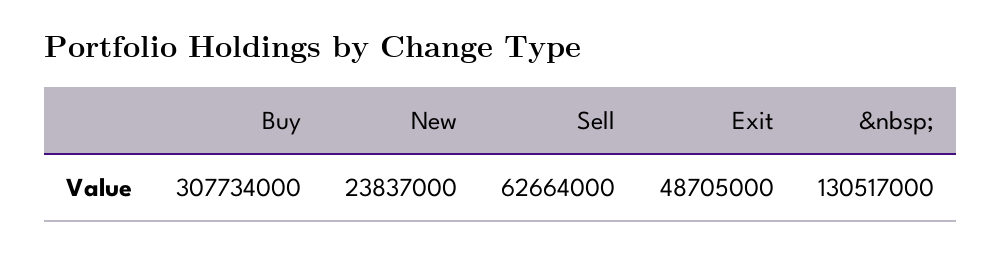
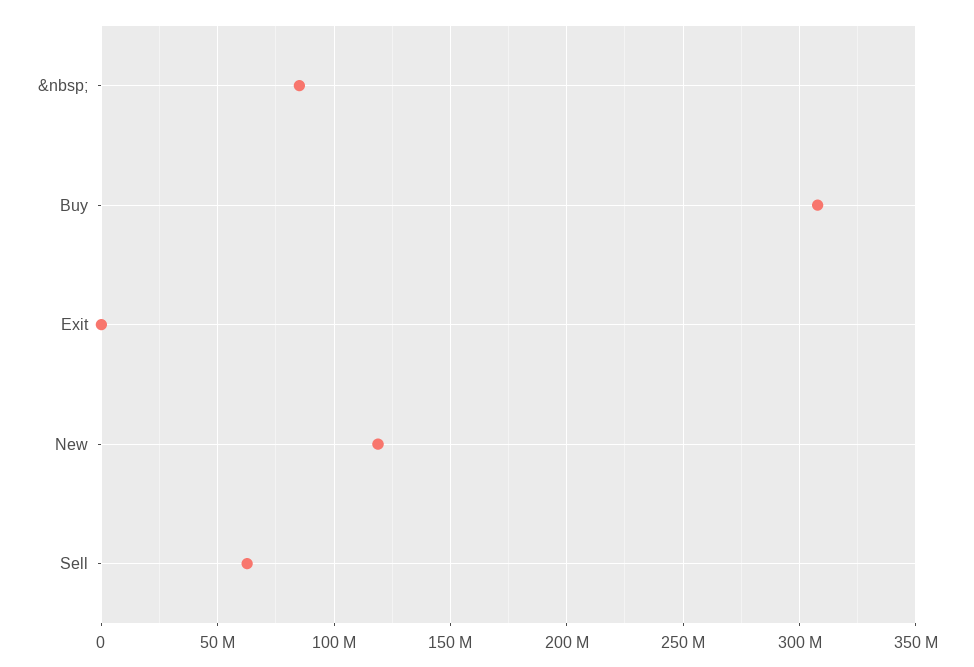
New: 23837000 -> 120000000
Exit: 48705000 -> 0
&nbsp;: 130517000 -> 85000000

